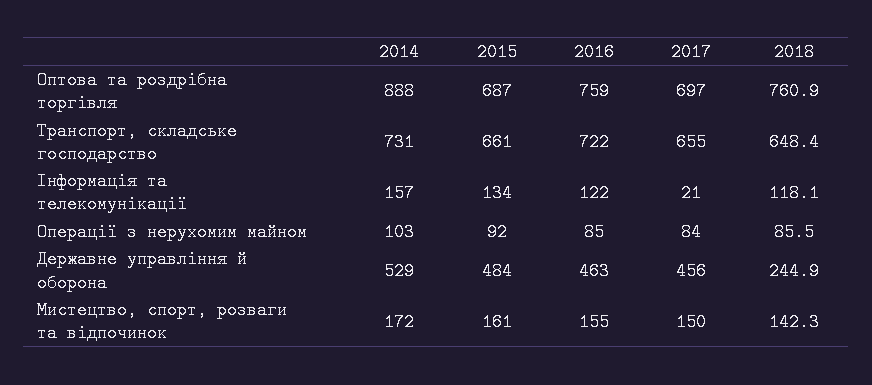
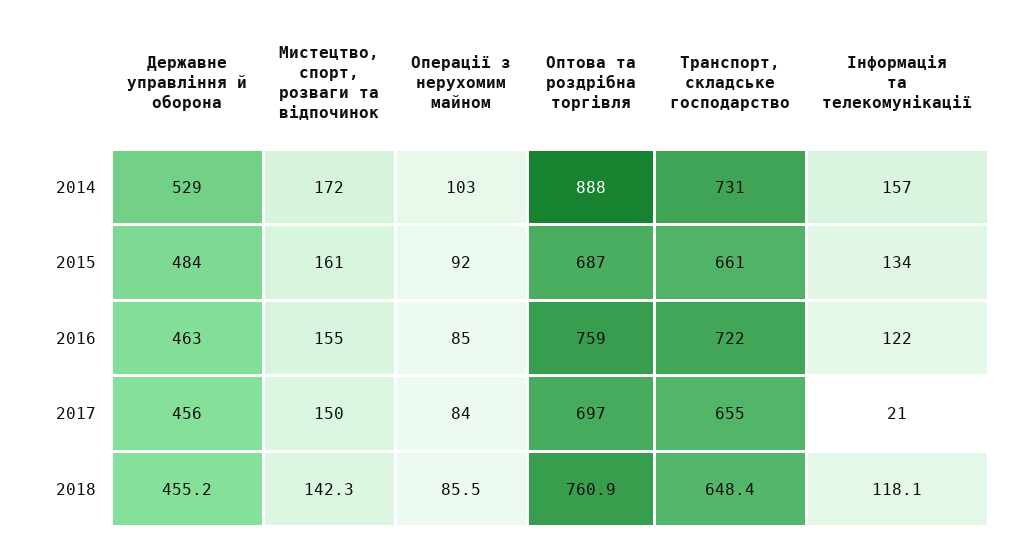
2018, Державне управління й оборона: 244.9 -> 455.2

